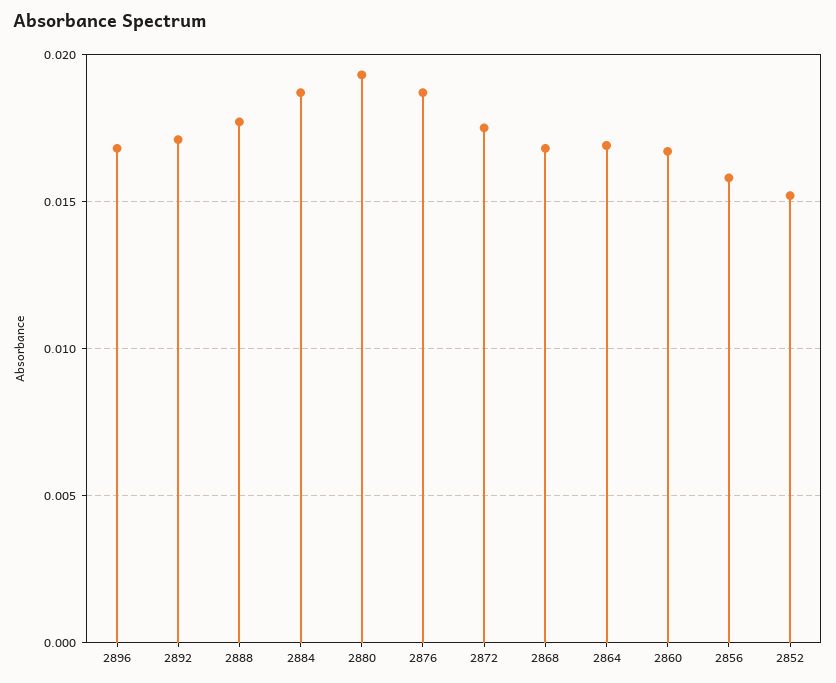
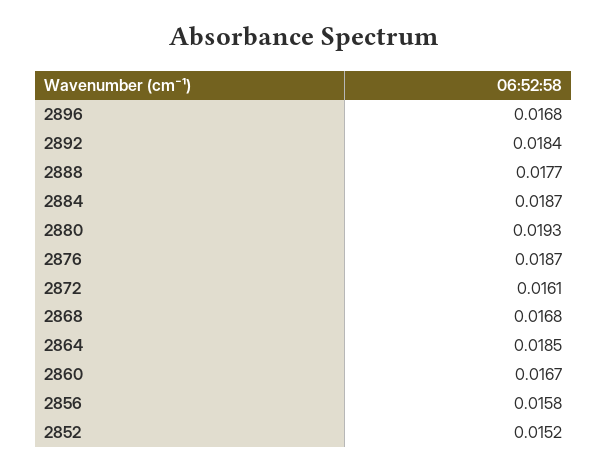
2892: 0.017 -> 0.0184
2872: 0.0175 -> 0.0161
2864: 0.017 -> 0.0185

